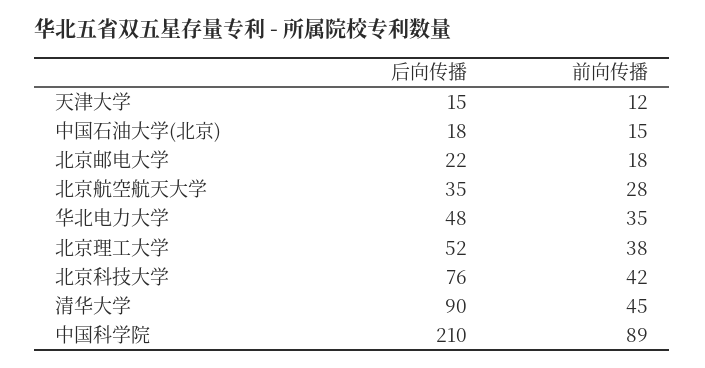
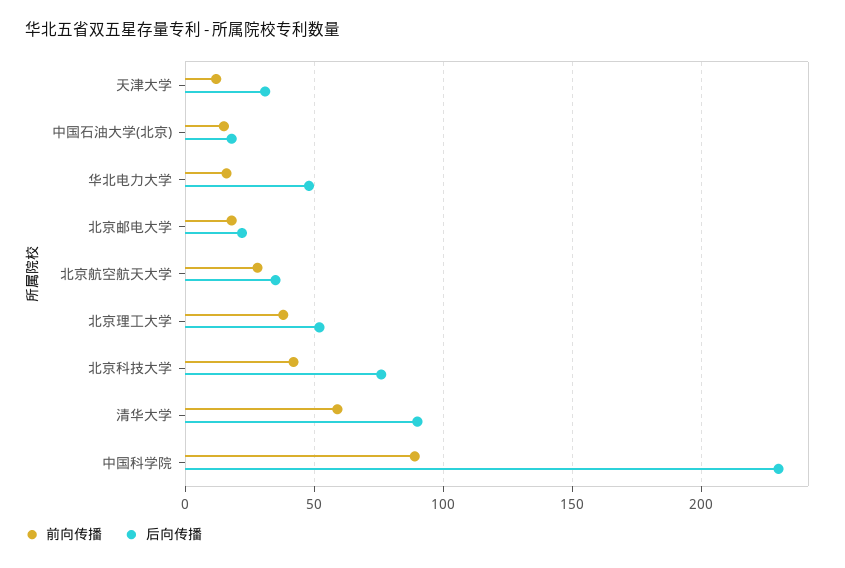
后向传播, 天津大学: 15 -> 30
前向传播, 华北电力大学: 35 -> 15
前向传播, 清华大学: 45 -> 60
后向传播, 中国科学院: 210 -> 230

